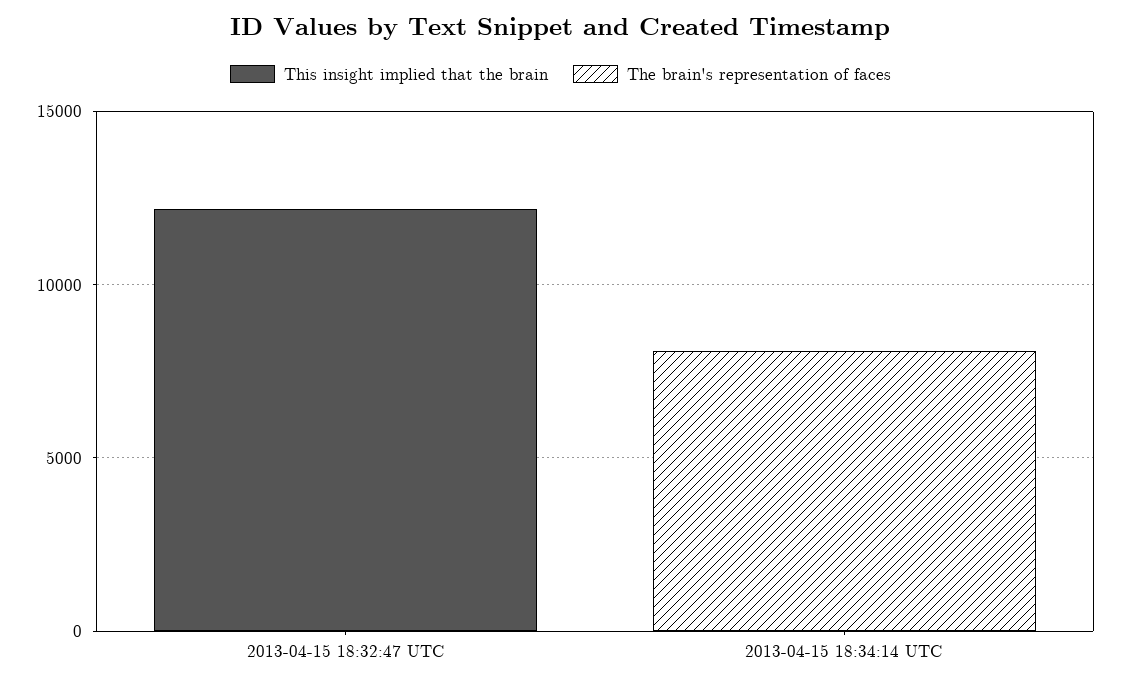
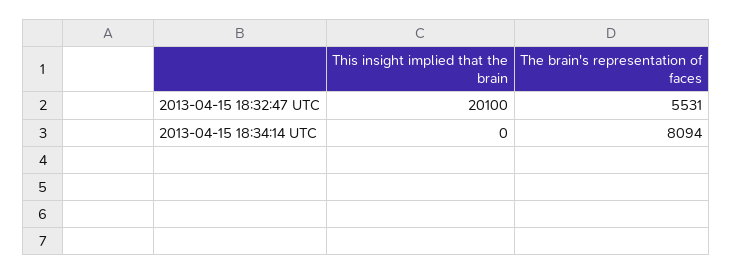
This insight implied that the brain, 2013-04-15 18:32:47 UTC: 12000 -> 20100
The brain's representation of faces, 2013-04-15 18:32:47 UTC: 0 -> 5531

